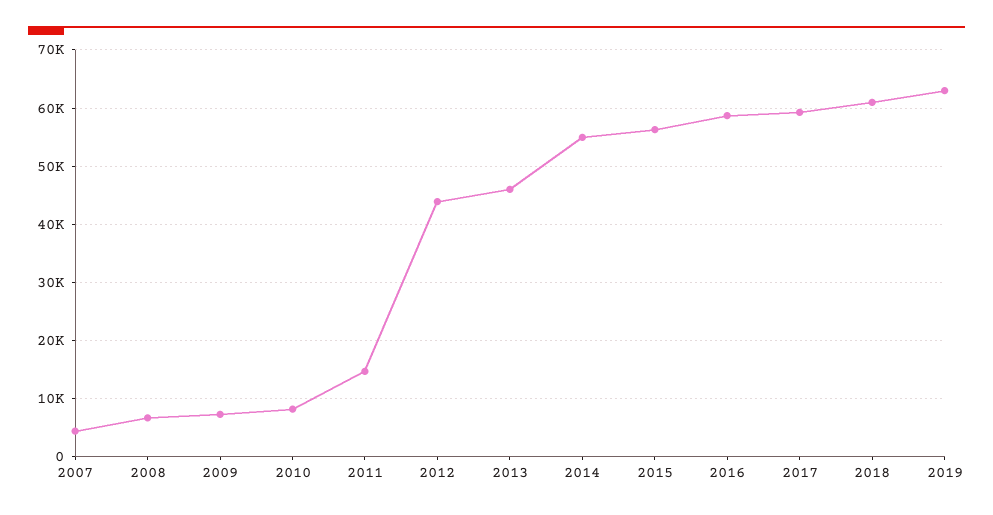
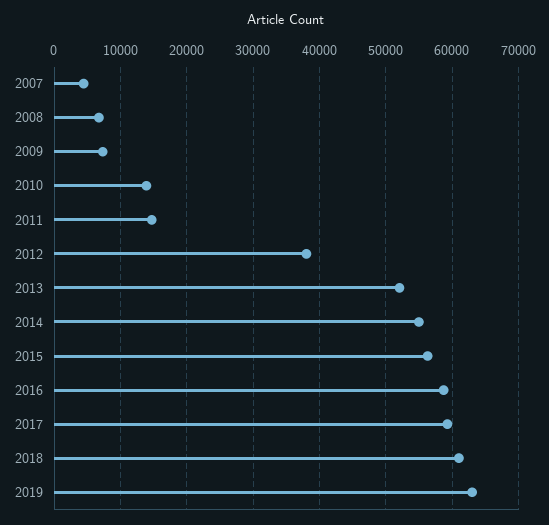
2010: 8000 -> 14000
2012: 44000 -> 38000
2013: 46000 -> 52000

